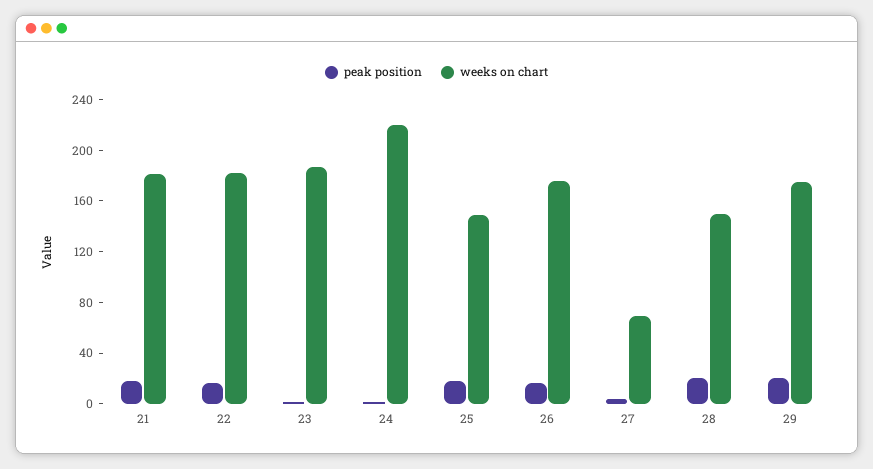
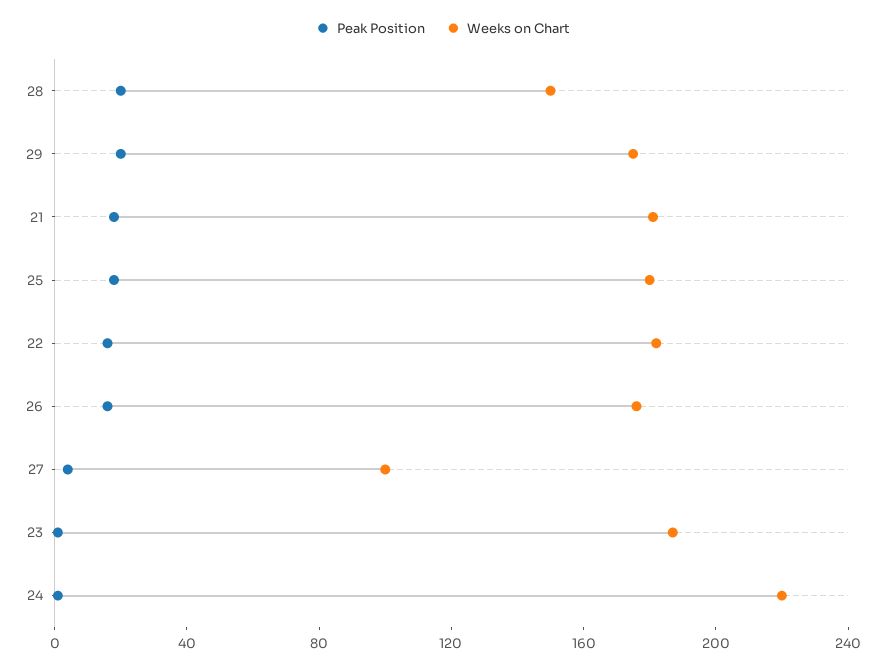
weeks on chart, 25: 150 -> 180
weeks on chart, 27: 70 -> 100

